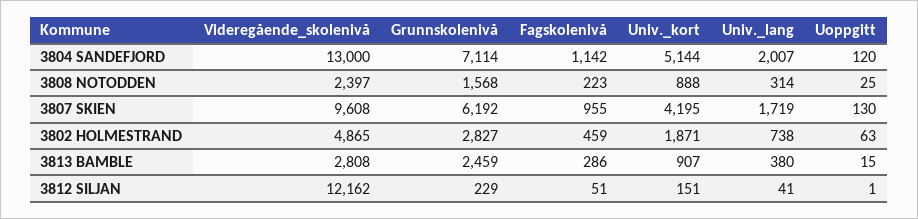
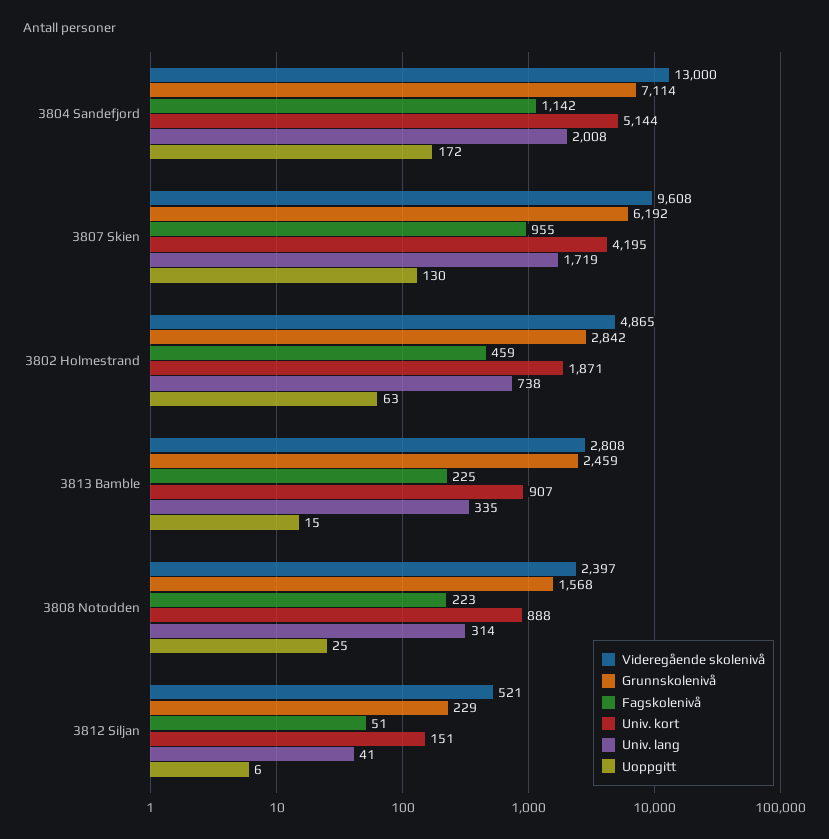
Univ._lang, 3804 SANDEFJORD: 2007 -> 2008
Uoppgitt, 3804 SANDEFJORD: 120 -> 172
Grunnskolenivå, 3802 HOLMESTRAND: 2827 -> 2842
Fagskolenivå, 3813 BAMBLE: 286 -> 225
Univ._lang, 3813 BAMBLE: 380 -> 335
Videregående_skolenivå, 3812 SILJAN: 12162 -> 521
Uoppgitt, 3812 SILJAN: 1 -> 6

